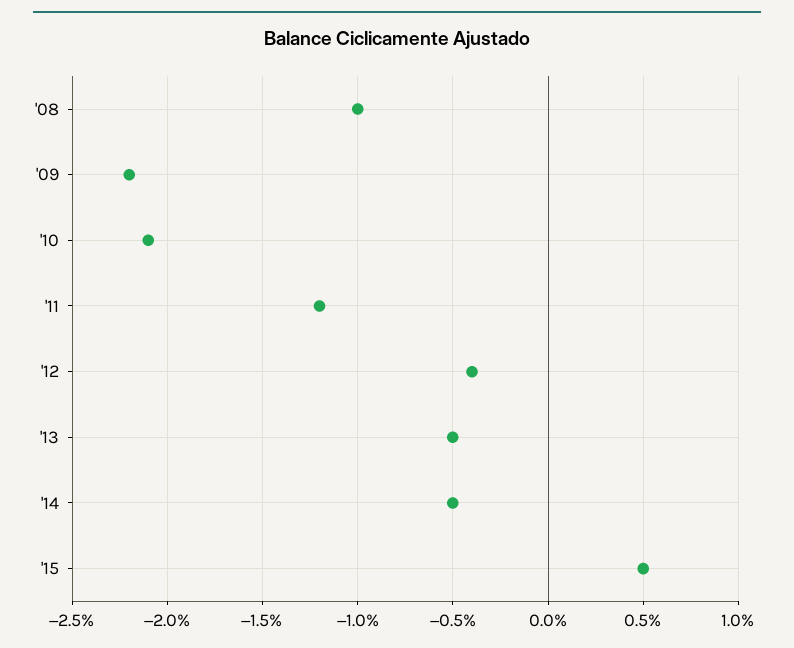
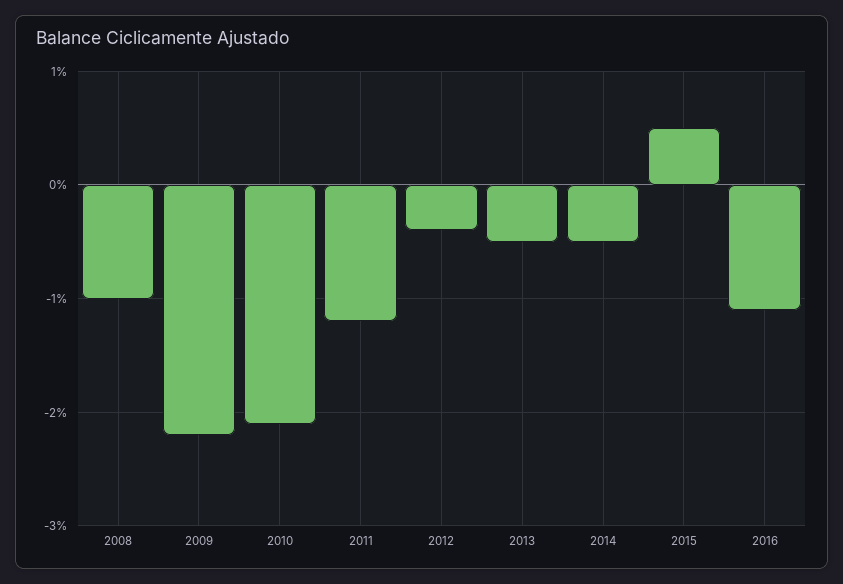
2016: none -> -1.1

